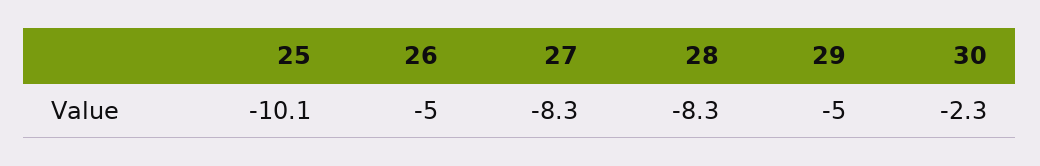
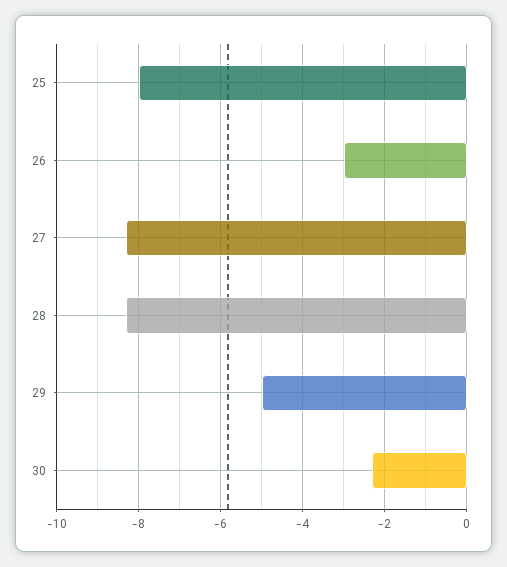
25: -10.1 -> -8
26: -5 -> -3

